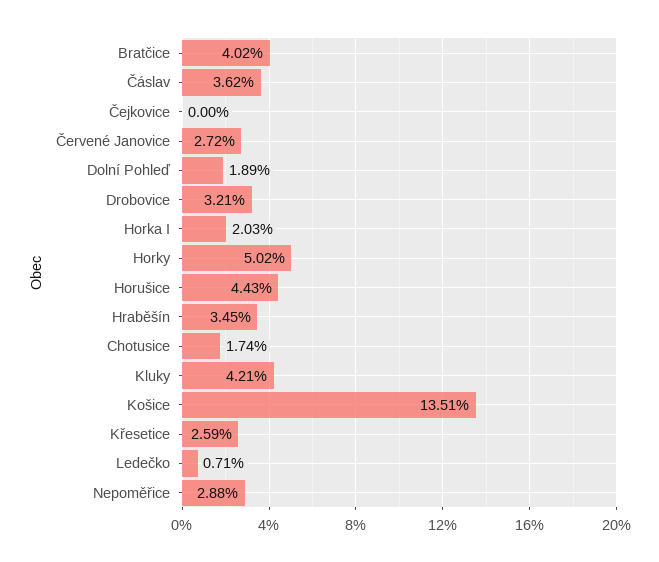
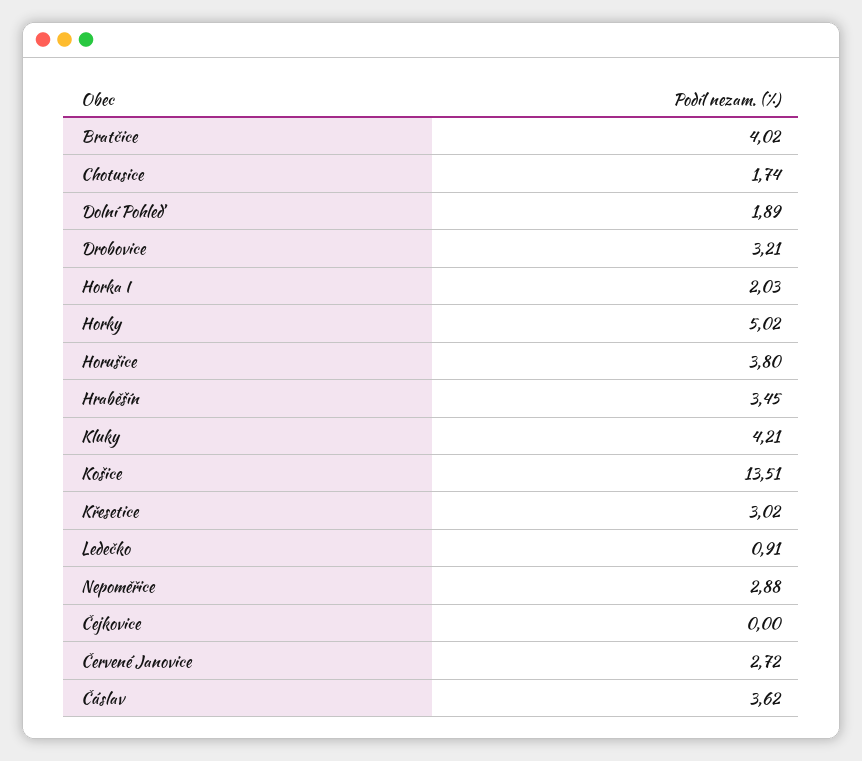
Horušice: 4.43 -> 3.8
Křesetice: 2.59 -> 3.02
Ledečko: 0.71 -> 0.91

